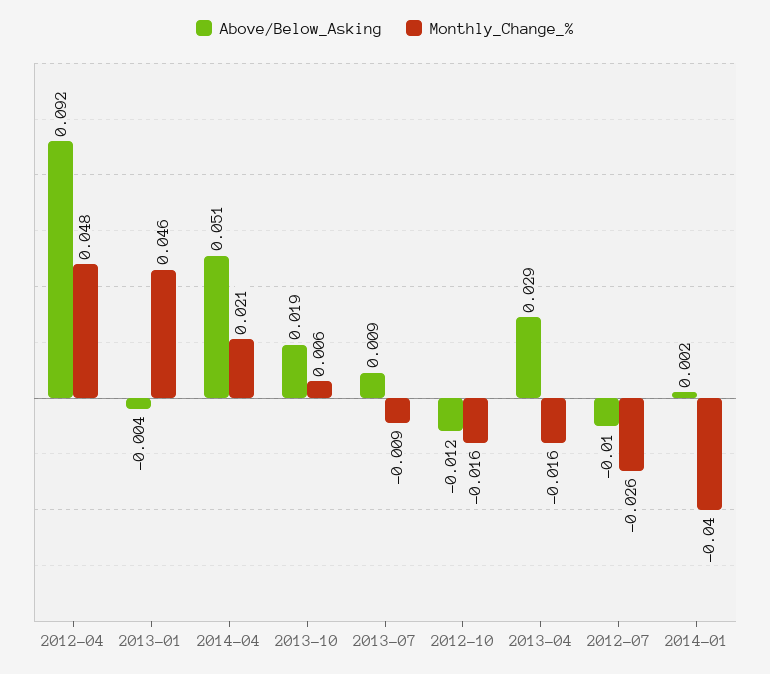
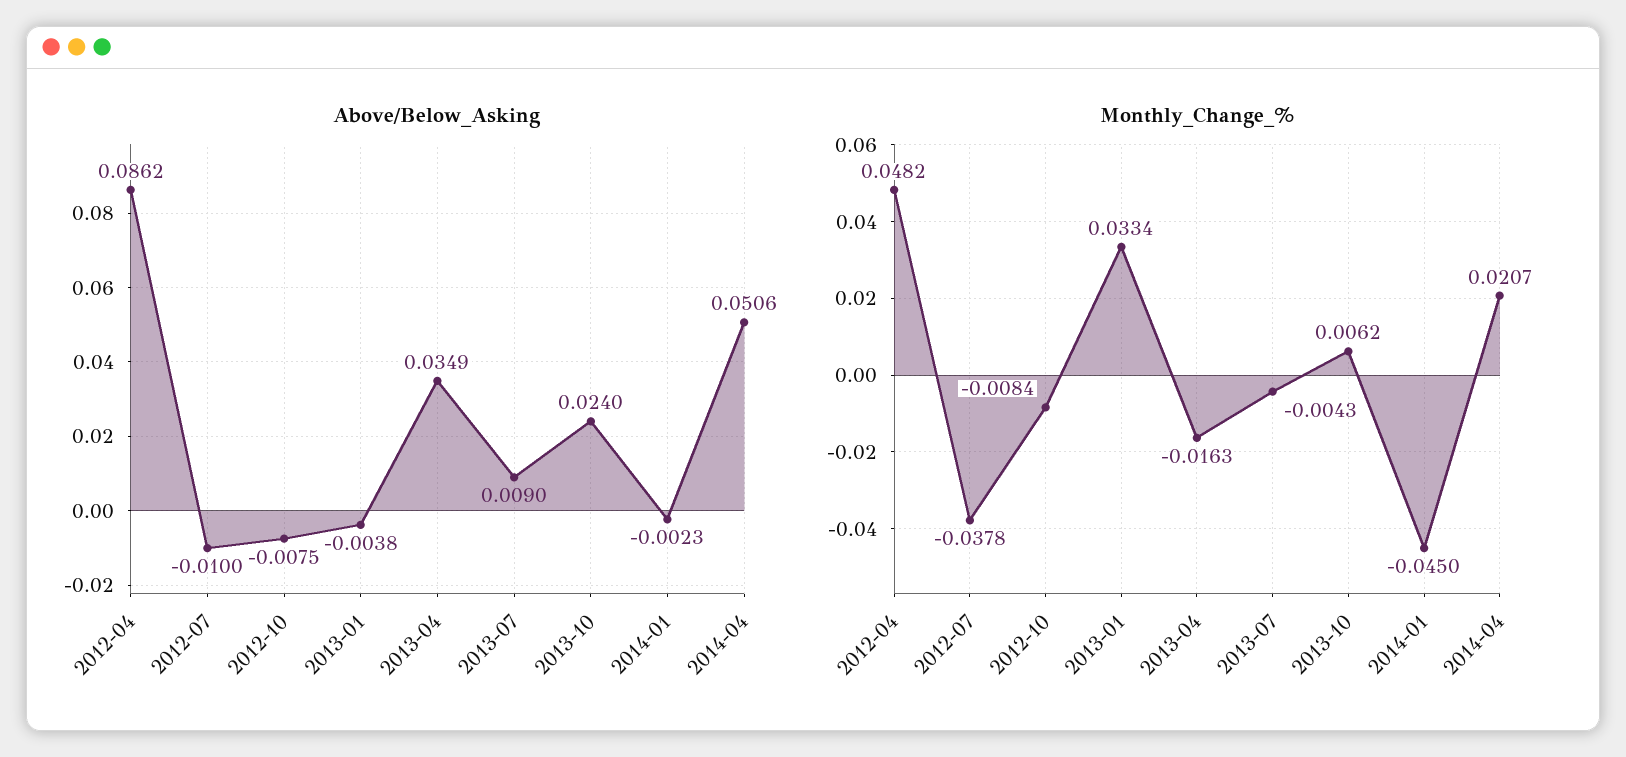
Above/Below_Asking, 2012-04: 0.092 -> 0.0862
Monthly_Change_%, 2013-01: 0.046 -> 0.0334
Above/Below_Asking, 2013-10: 0.019 -> 0.024
Monthly_Change_%, 2013-07: -0.009 -> -0.0043
Above/Below_Asking, 2012-10: -0.012 -> -0.0075
Monthly_Change_%, 2012-10: -0.016 -> -0.0084
Above/Below_Asking, 2013-04: 0.029 -> 0.0349
Monthly_Change_%, 2012-07: -0.026 -> -0.0378
Above/Below_Asking, 2014-01: 0.002 -> -0.0023
Monthly_Change_%, 2014-01: -0.04 -> -0.045

